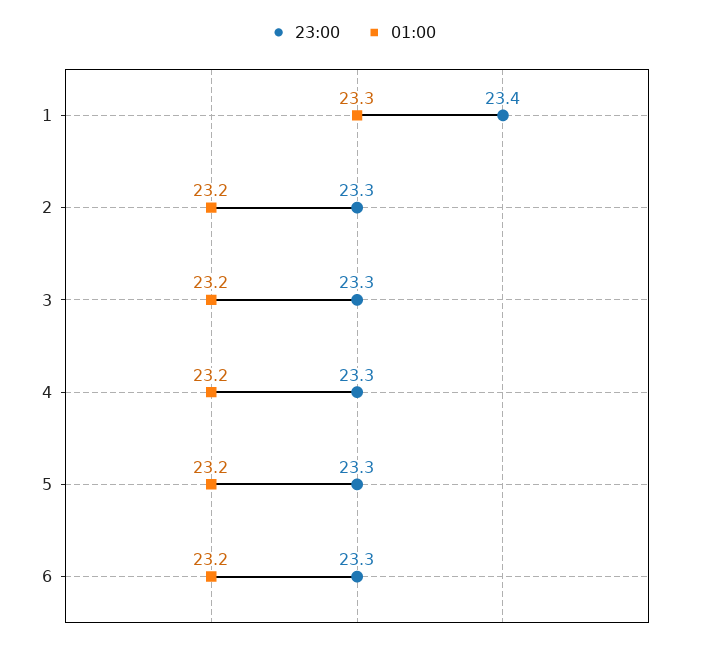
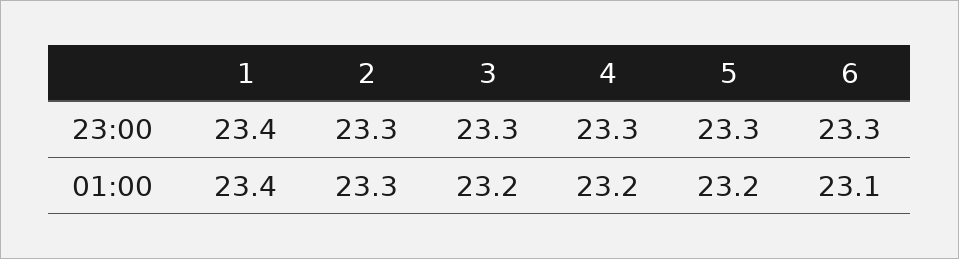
01:00, 1: 23.3 -> 23.4
01:00, 2: 23.2 -> 23.3
01:00, 6: 23.2 -> 23.1

